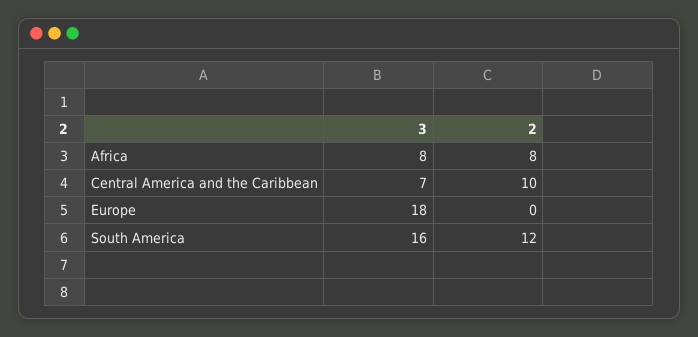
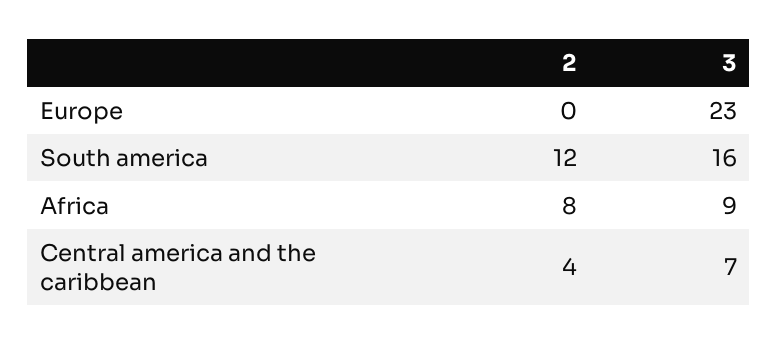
3, Africa: 8 -> 9
2, Central America and the Caribbean: 10 -> 4
3, Europe: 18 -> 23

